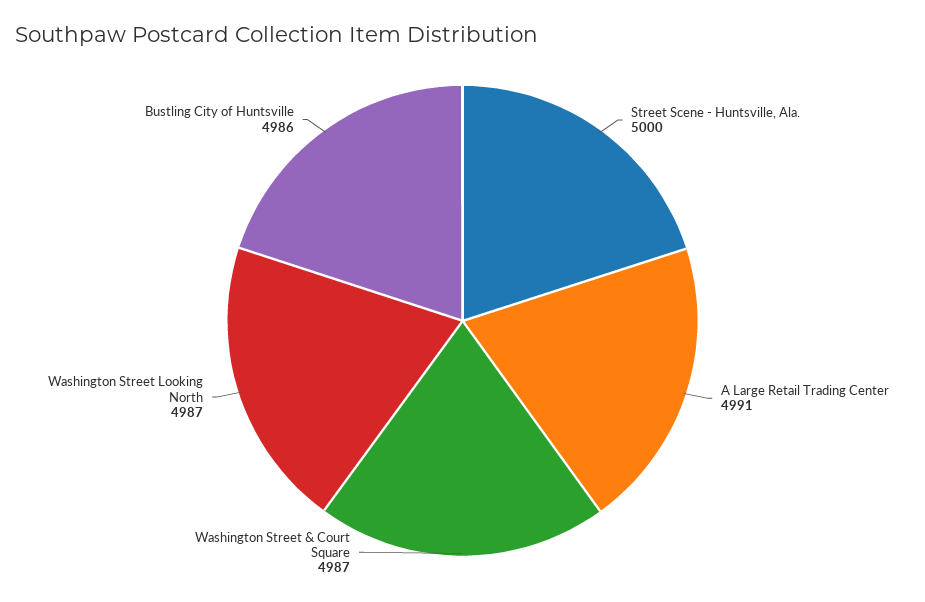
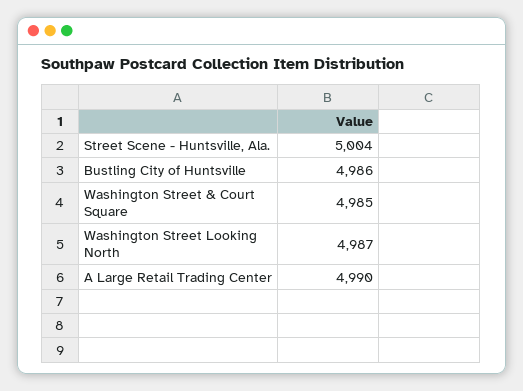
Street Scene - Huntsville, Ala.: 5000 -> 5004
A Large Retail Trading Center: 4991 -> 4990
Washington Street & Court Square: 4987 -> 4985

